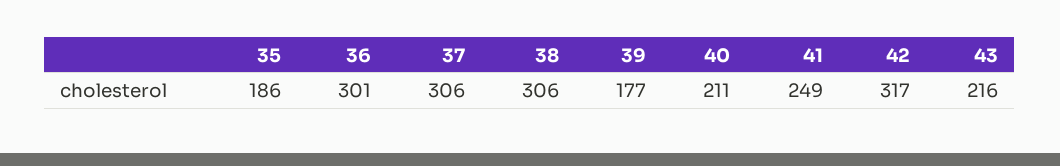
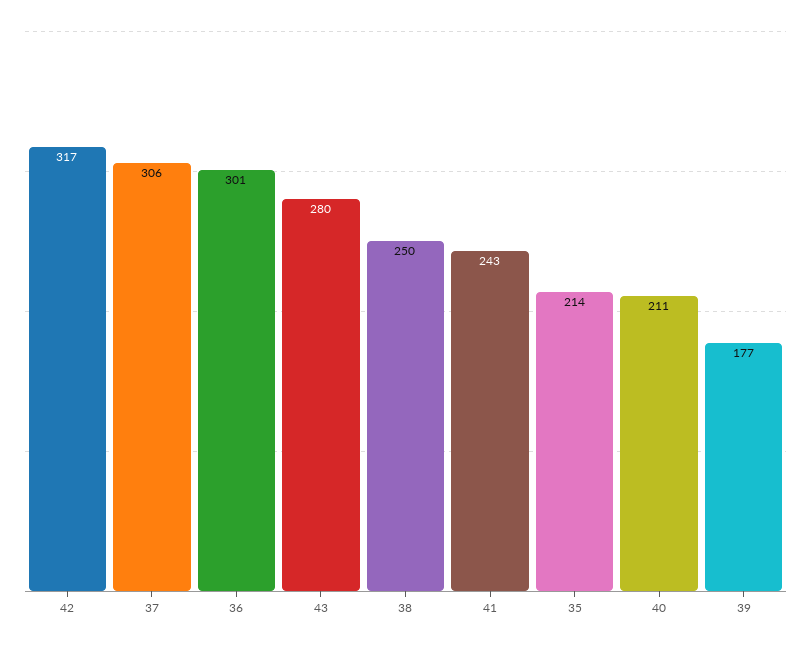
35: 186 -> 214
38: 306 -> 250
41: 249 -> 243
43: 216 -> 280

